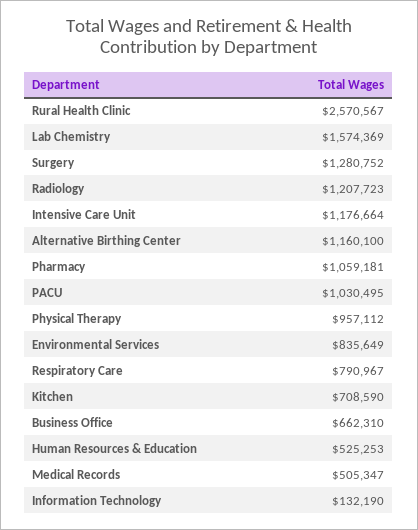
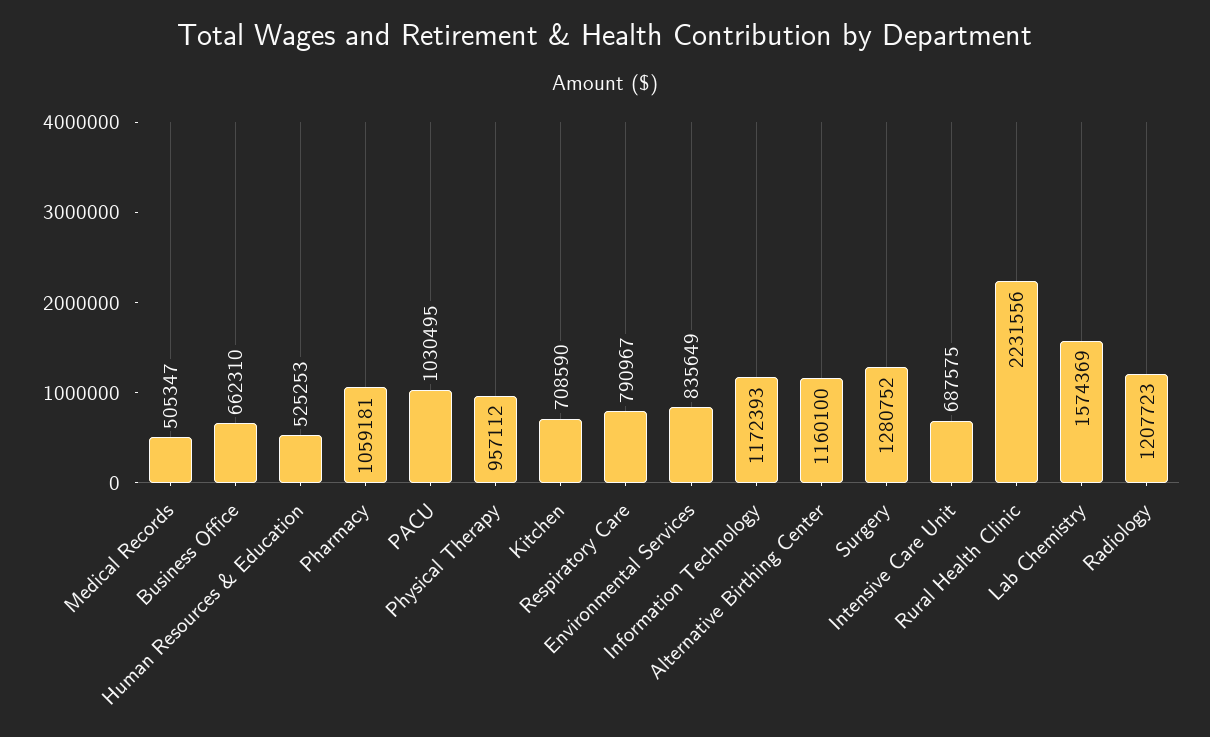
Rural Health Clinic: 2570567 -> 2231556
Intensive Care Unit: 1176664 -> 687575
Information Technology: 132190 -> 1172393

